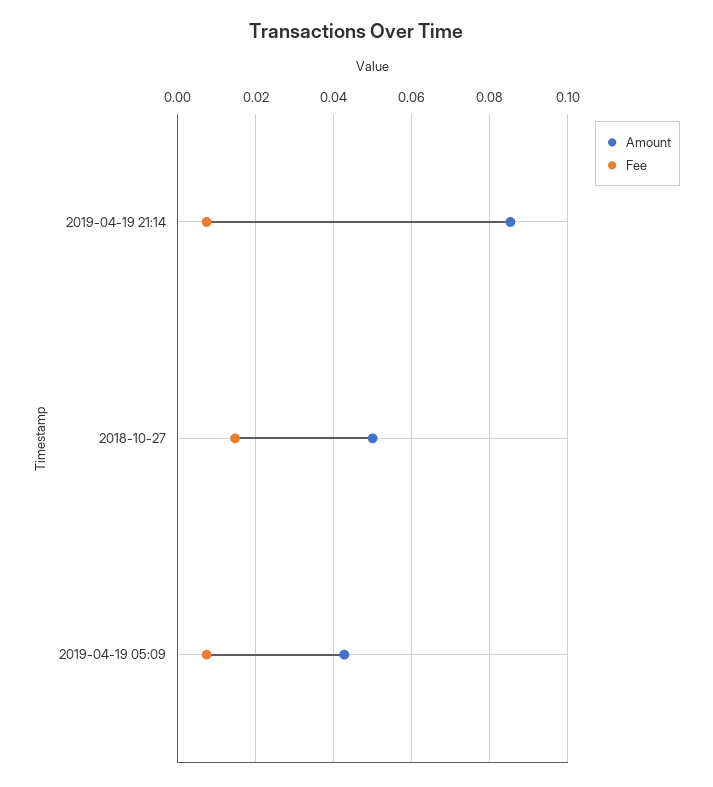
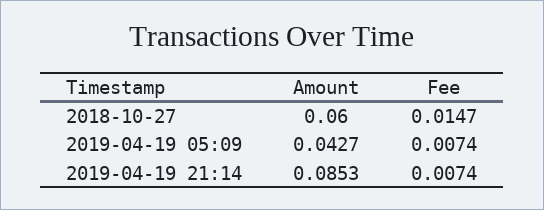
Amount, 2018-10-27: 0.05 -> 0.06

